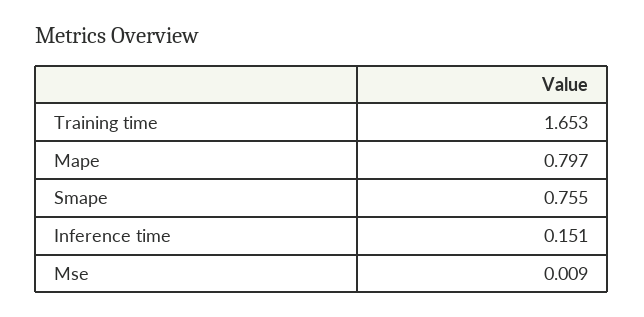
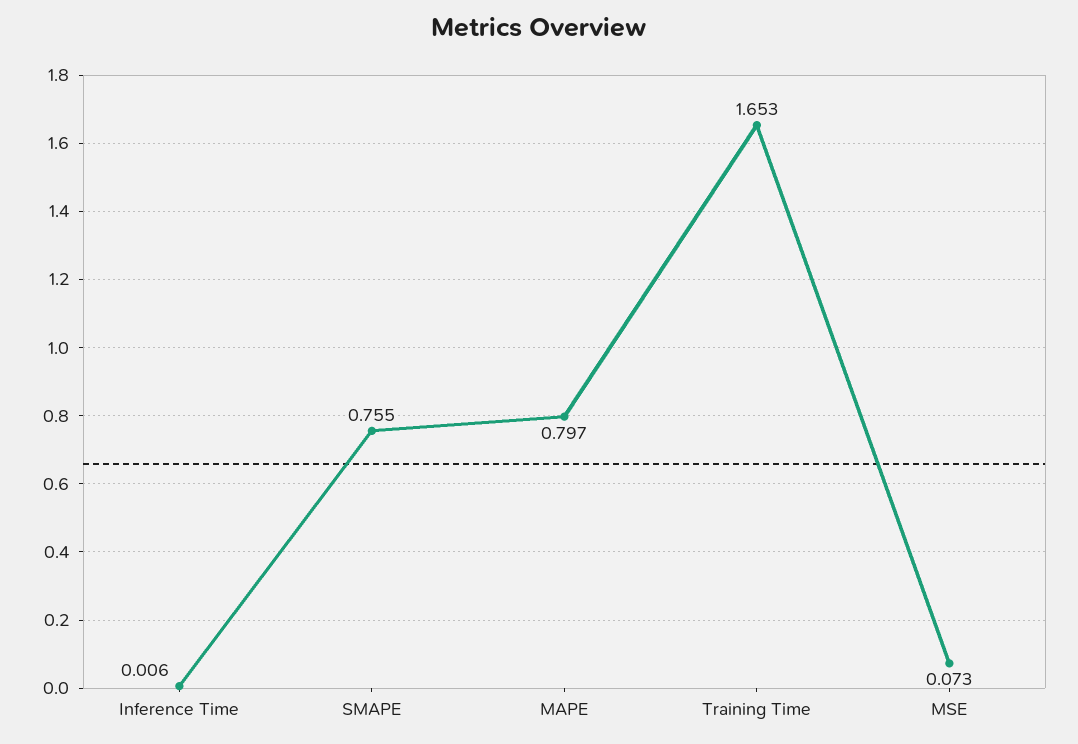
Inference time: 0.151 -> 0.006
Mse: 0.009 -> 0.073

